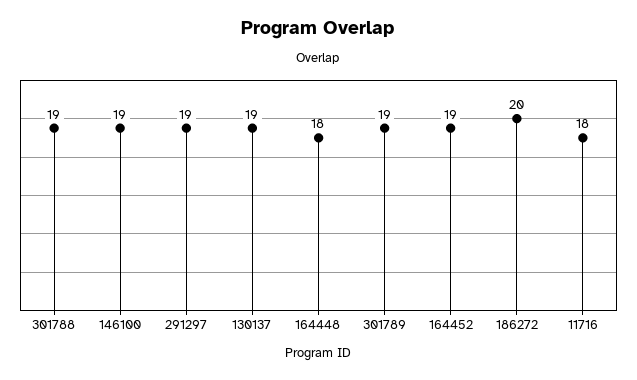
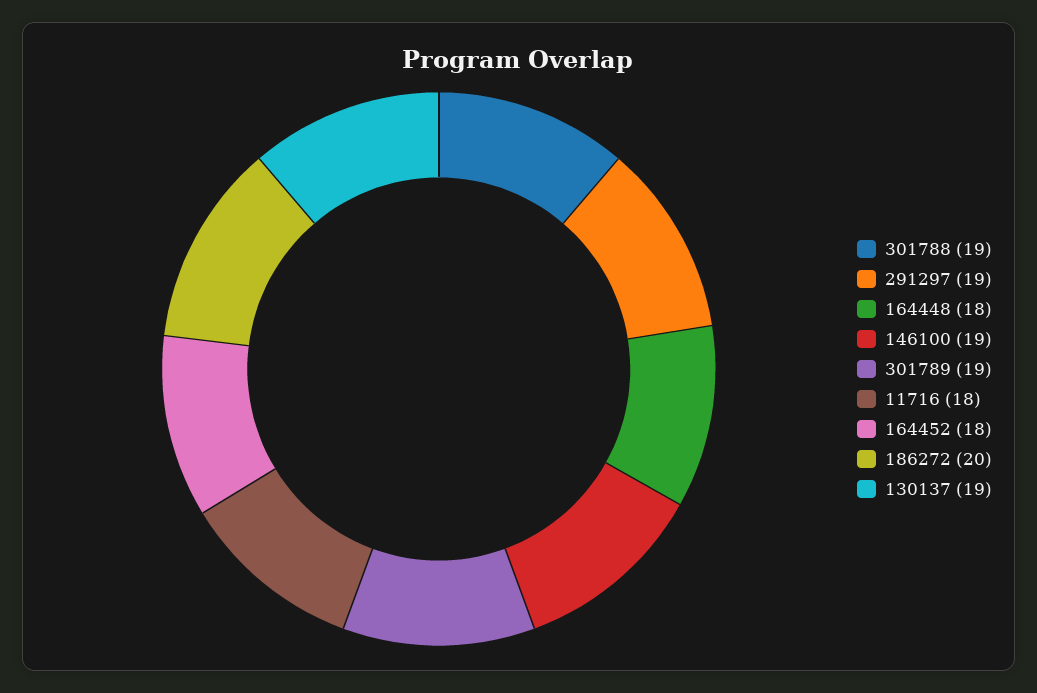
164452: 19 -> 18

